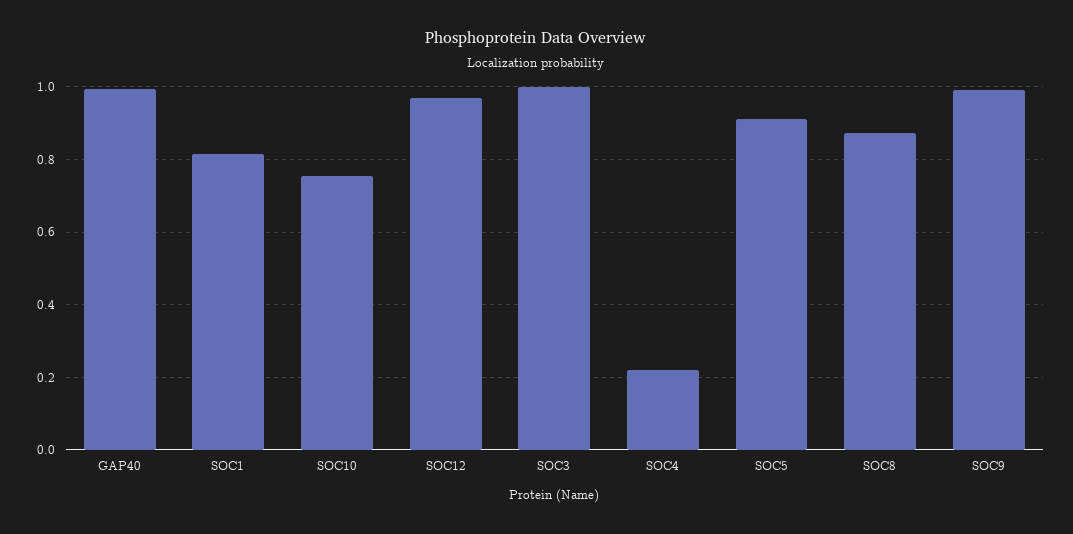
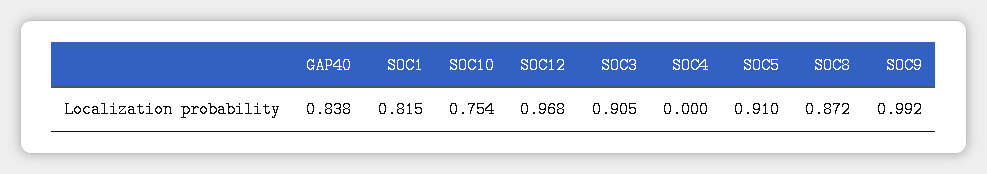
GAP40: 1 -> 0.838
SOC3: 1 -> 0.905
SOC4: 0.22 -> 0

